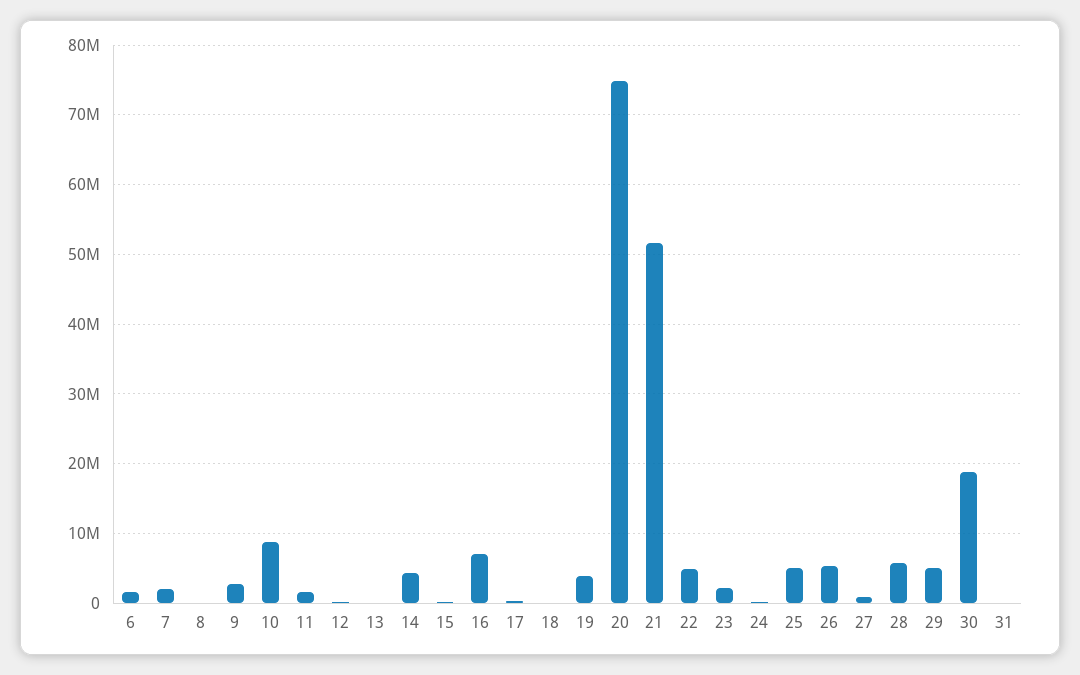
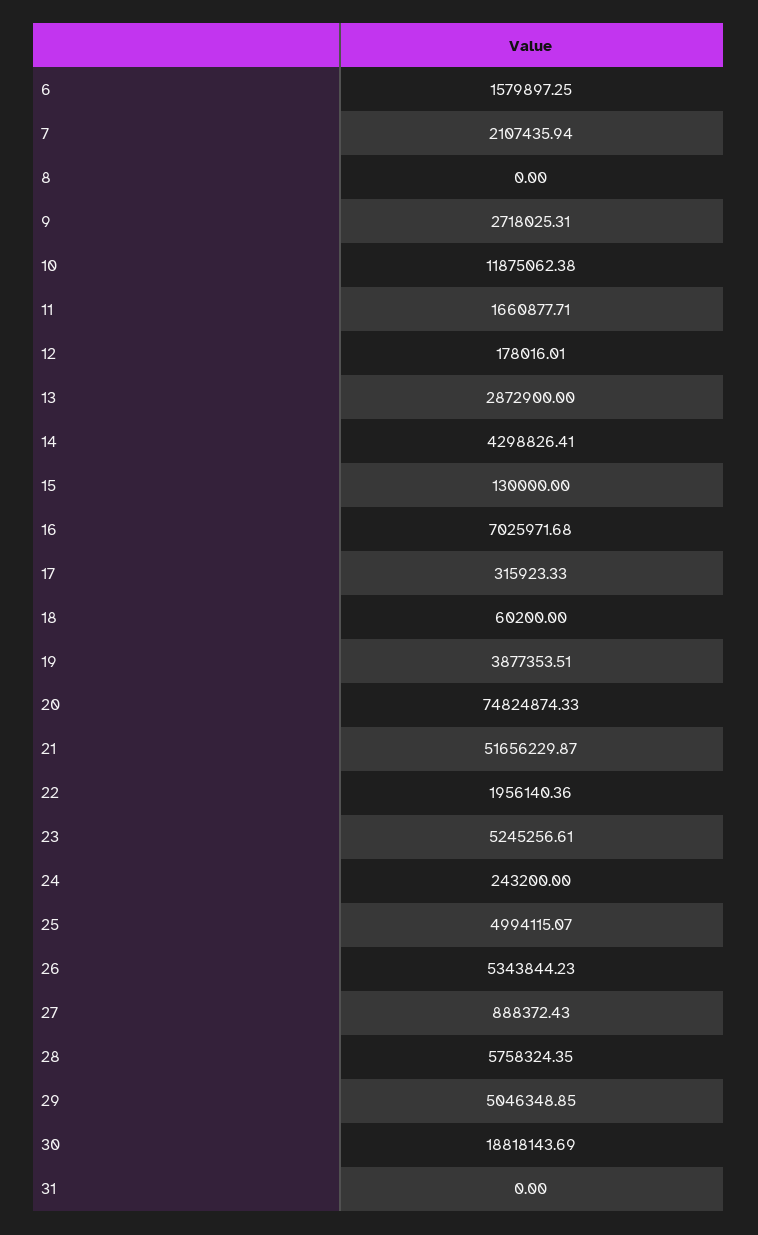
10: 9000000 -> 11875062.38
13: 0 -> 2872900
22: 5000000 -> 1956140.36
23: 2000000 -> 5245256.61

